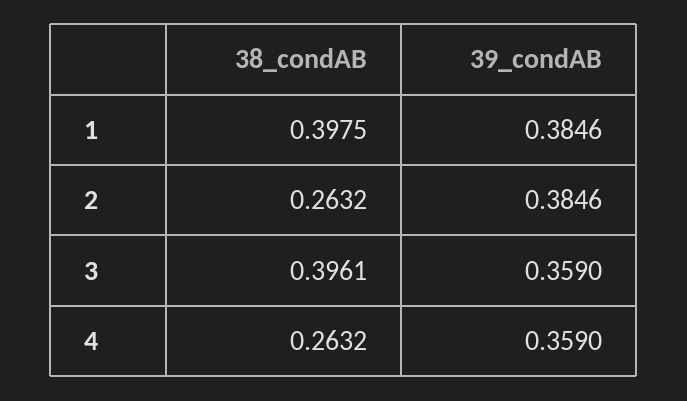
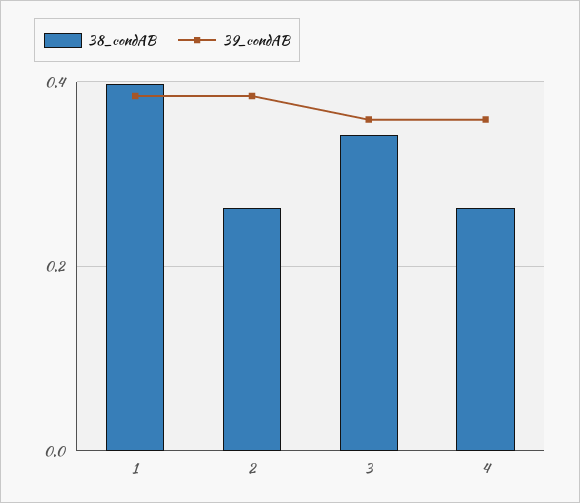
38_condAB, 3: 0.3961 -> 0.34

